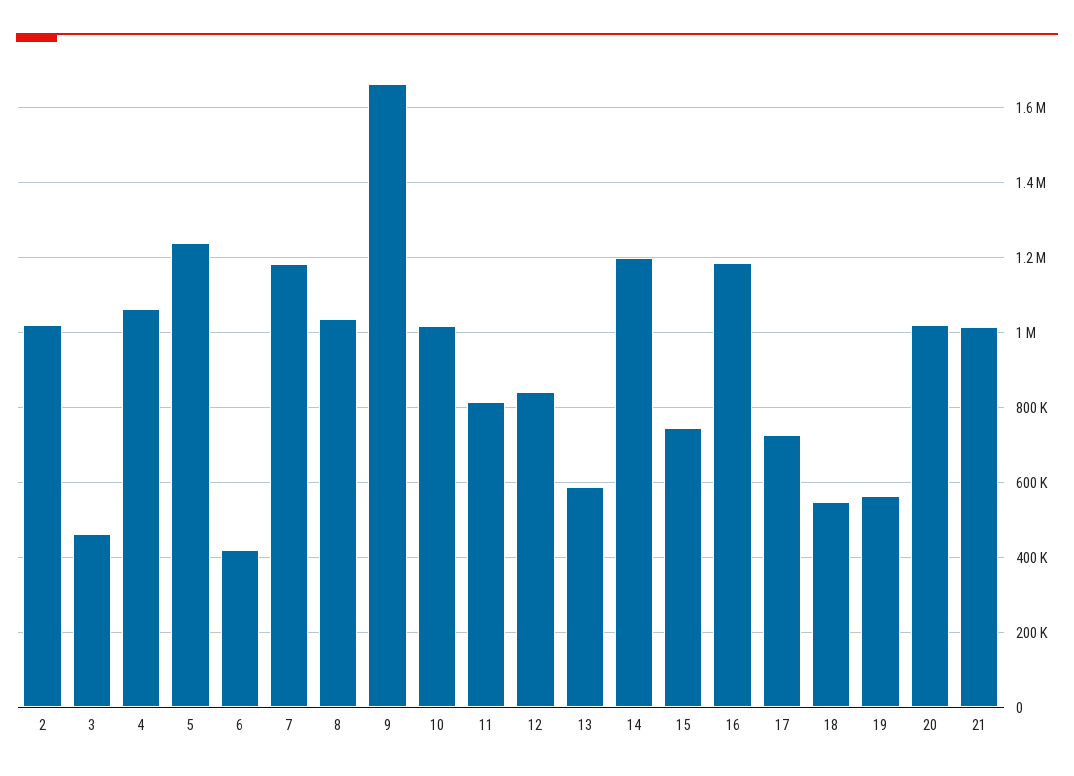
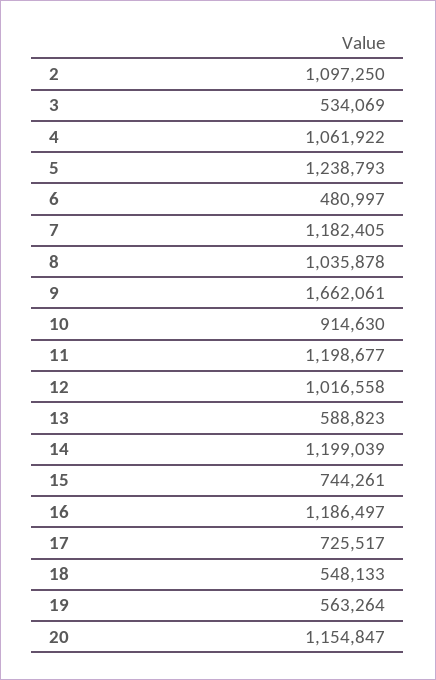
2: 1020000 -> 1097250
3: 460000 -> 534069
6: 420000 -> 480997
10: 1020000 -> 914630
11: 820000 -> 1198677
12: 840000 -> 1016558
20: 1020000 -> 1154847
21: 1020000 -> none

